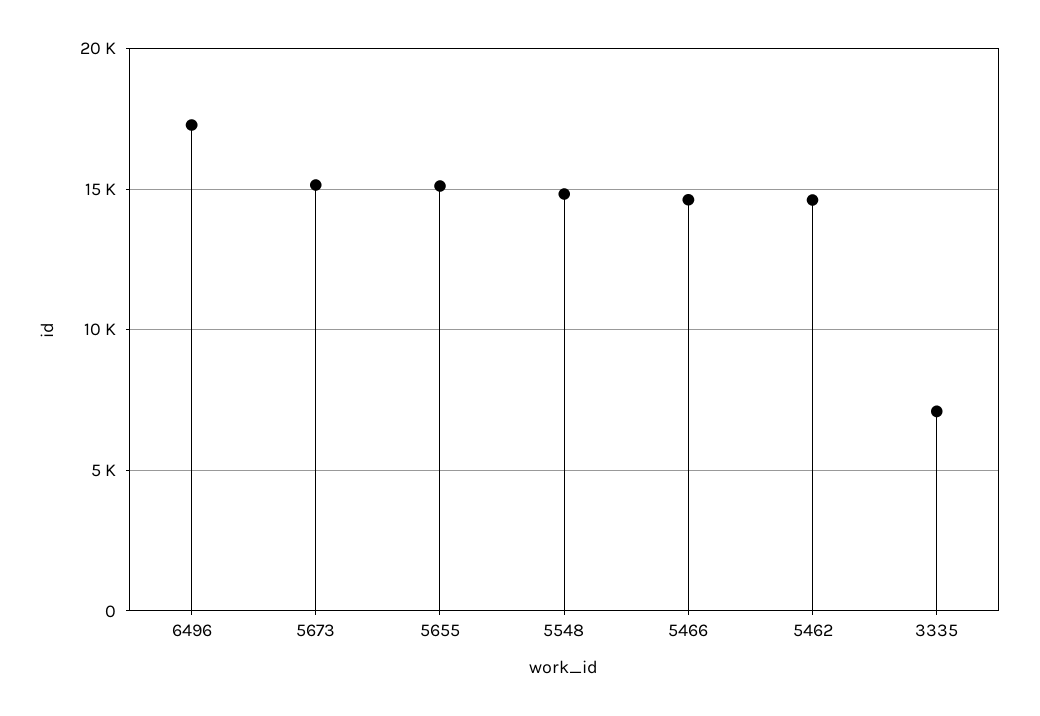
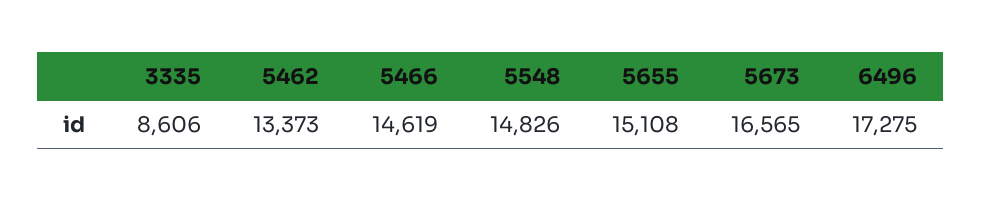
5673: 15000 -> 16565
5462: 14500 -> 13373
3335: 7000 -> 8606

